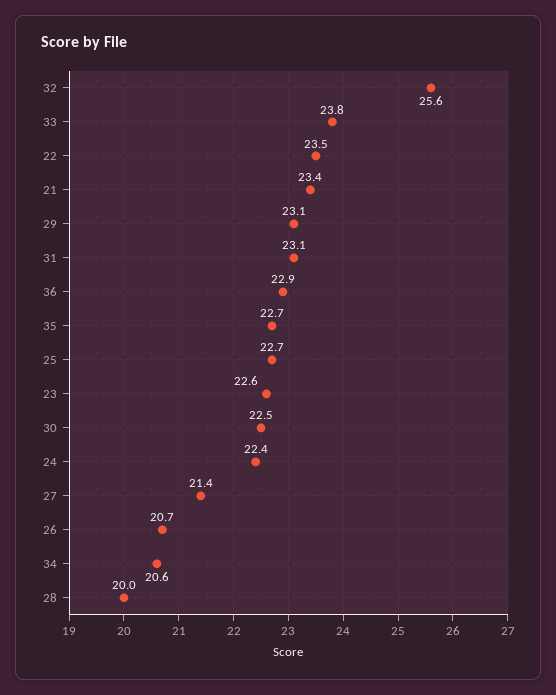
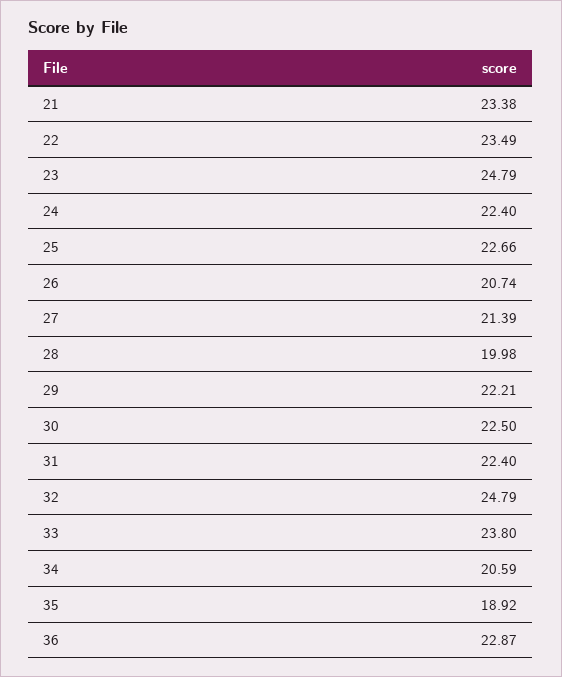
32: 25.6 -> 24.79
29: 23.1 -> 22.21
31: 23.1 -> 22.4
35: 22.7 -> 18.92
23: 22.6 -> 24.79

